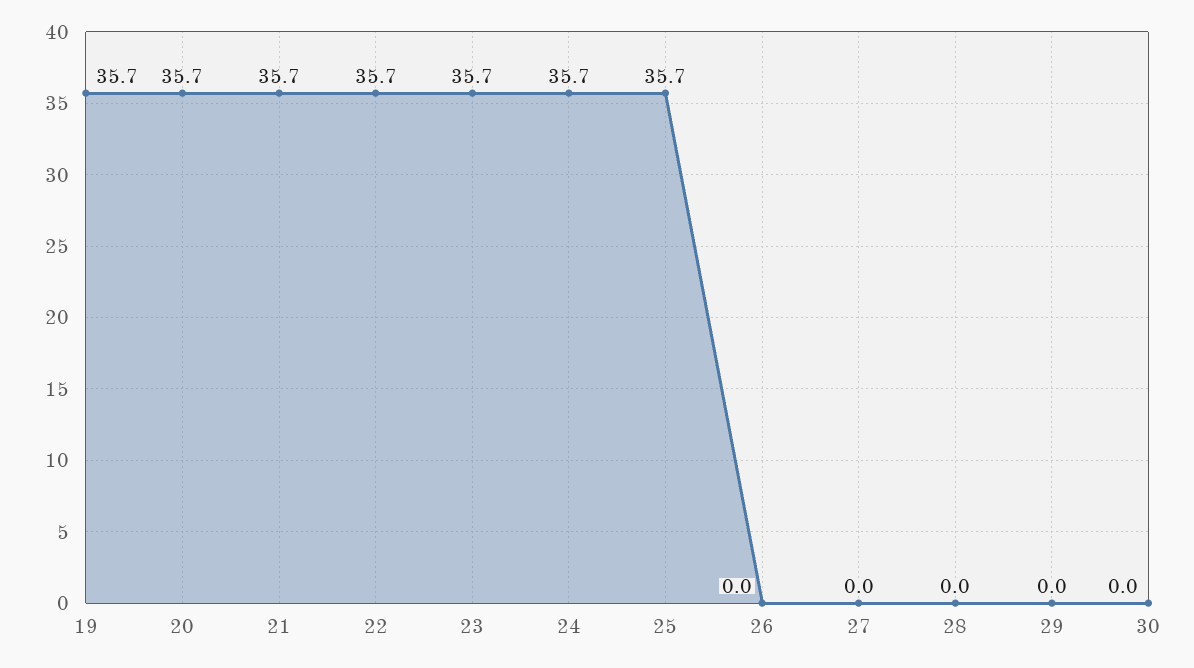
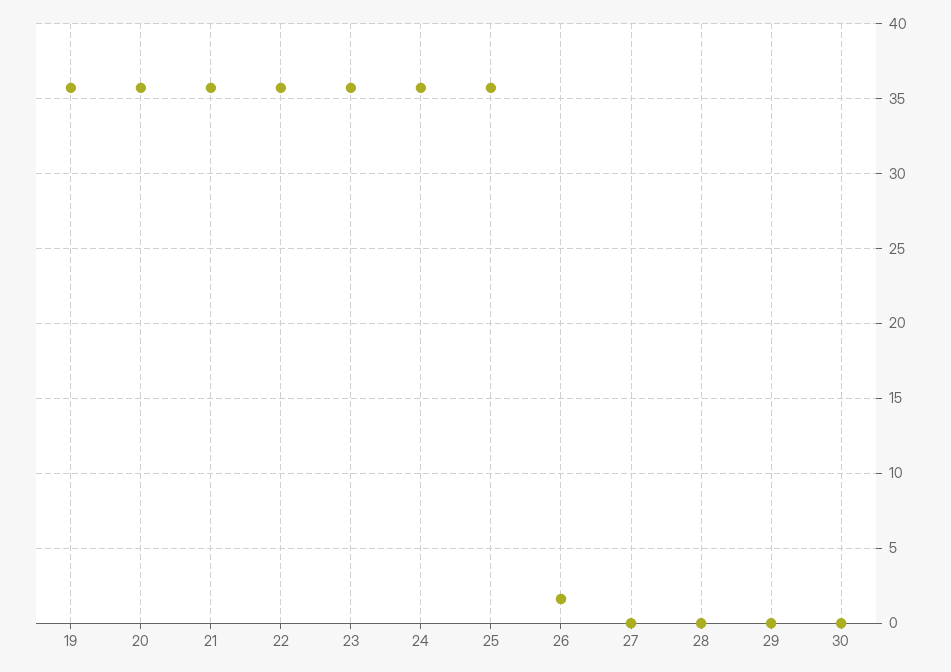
26: 0 -> 1.5

